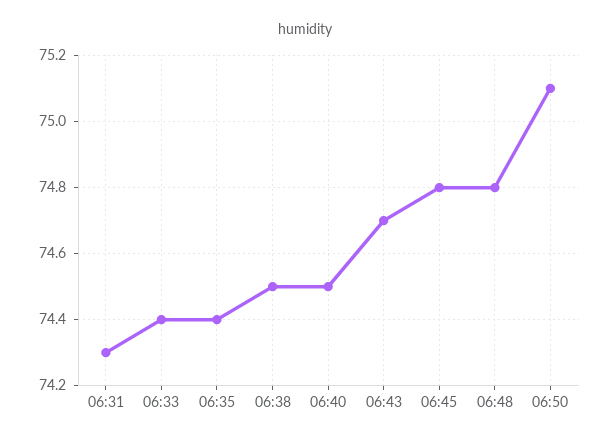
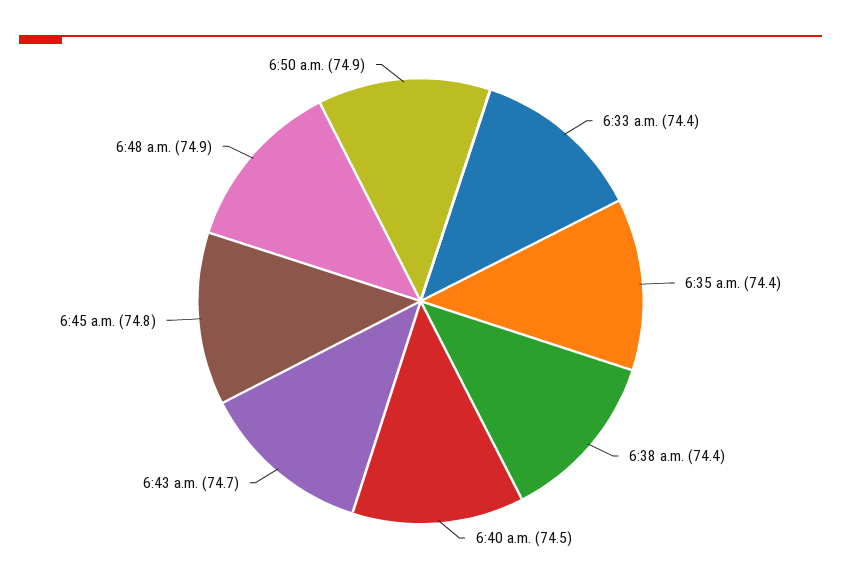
06:31: 74.3 -> none
06:38: 74.5 -> 74.4
06:48: 74.8 -> 74.9
06:50: 75.1 -> 74.9

